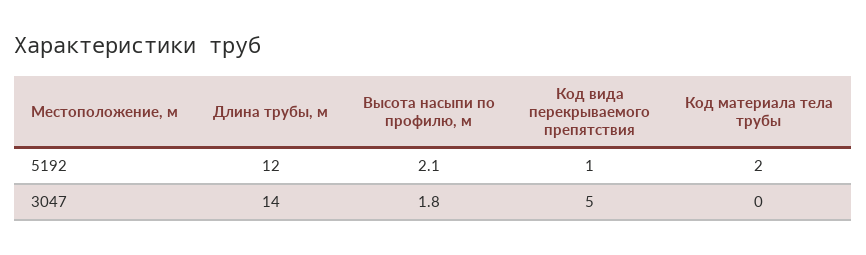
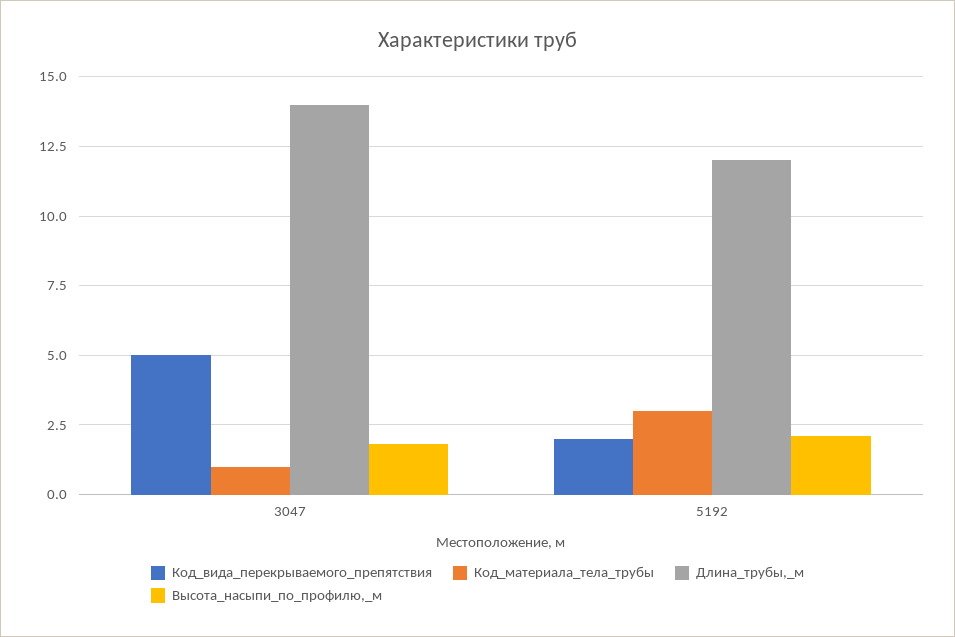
Код вида перекрываемого препятствия, 5192: 1 -> 2
Код материала тела трубы, 5192: 2 -> 3
Код материала тела трубы, 3047: 0 -> 1

